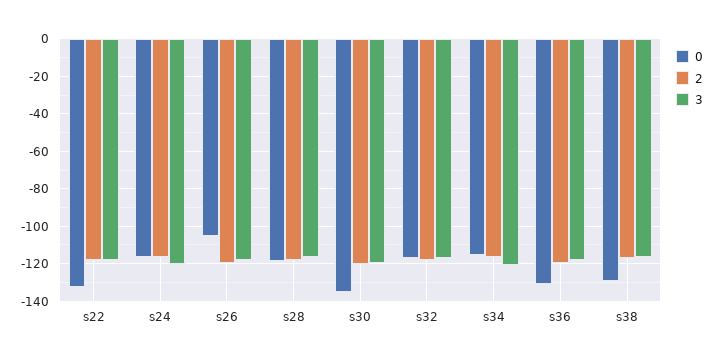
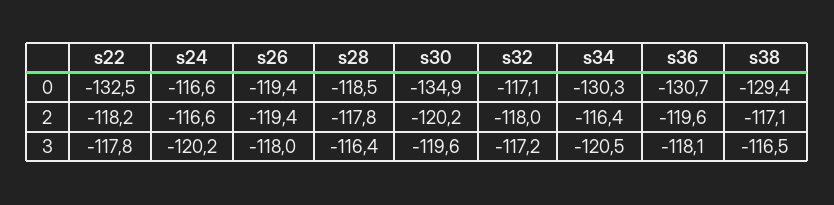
0, s26: -105 -> -119.4
0, s34: -115 -> -130.3

